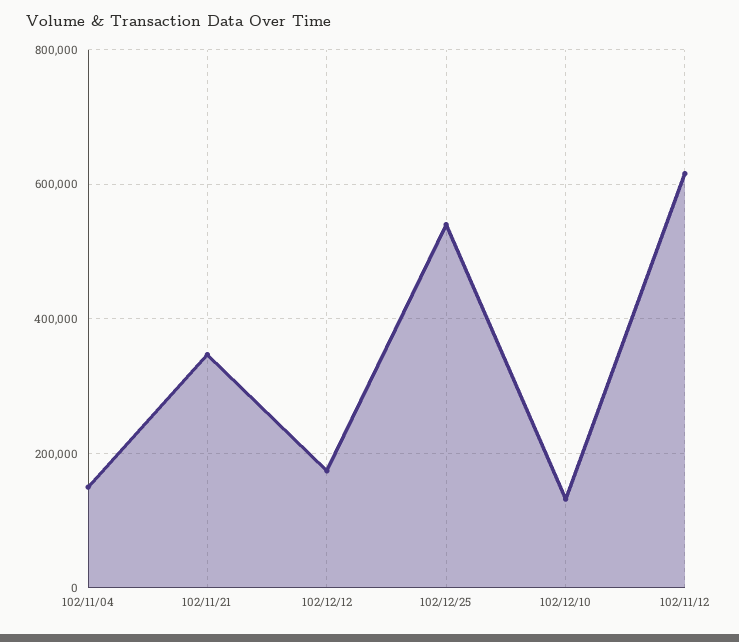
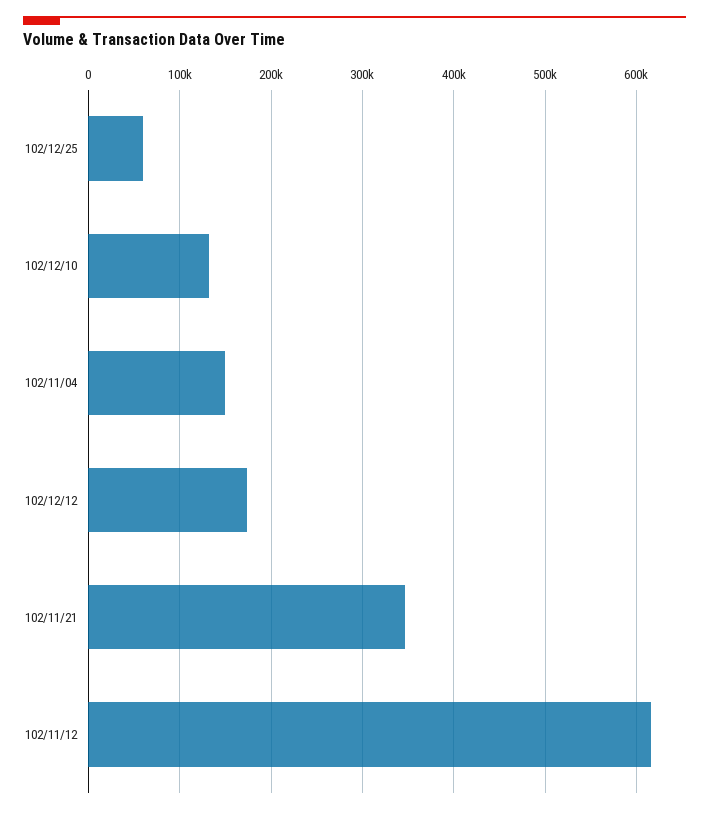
102/12/25: 540000 -> 60000

